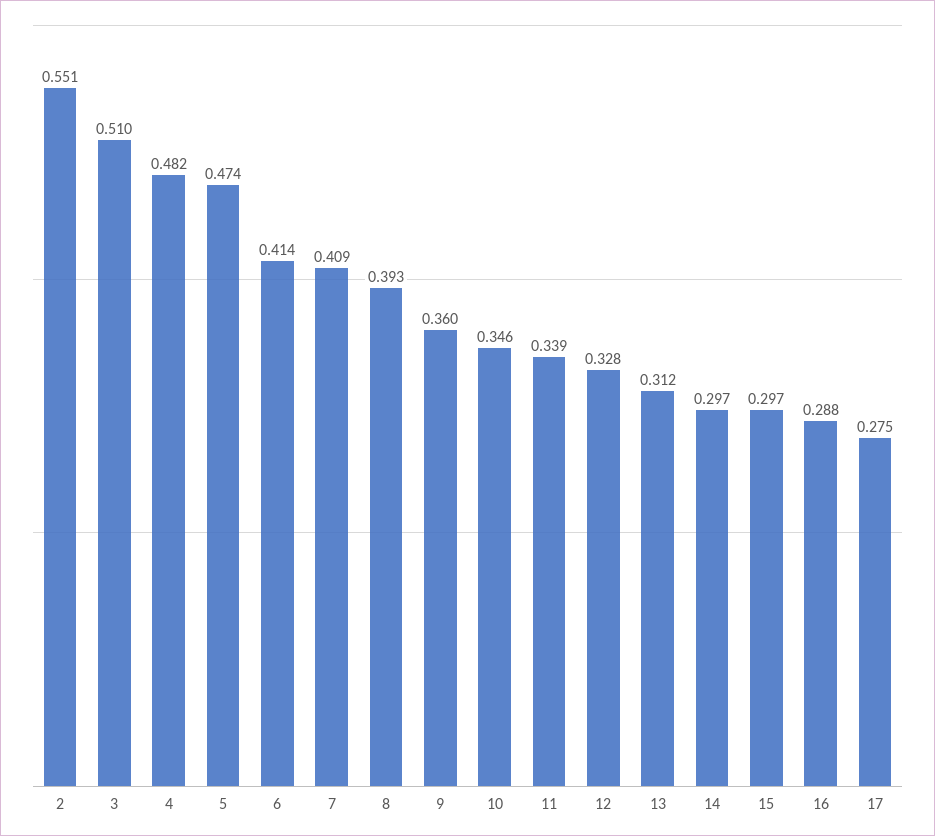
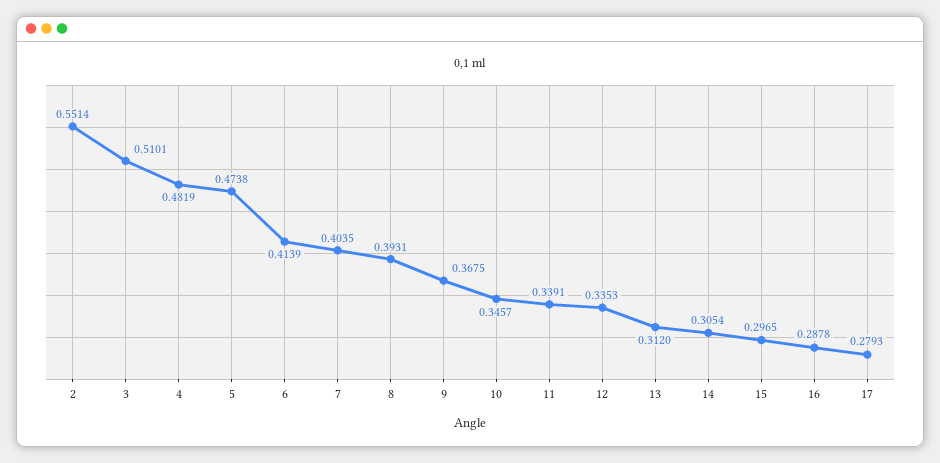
7: 0.409 -> 0.4035
9: 0.36 -> 0.3675
12: 0.328 -> 0.3353
14: 0.297 -> 0.3054
17: 0.275 -> 0.2793

